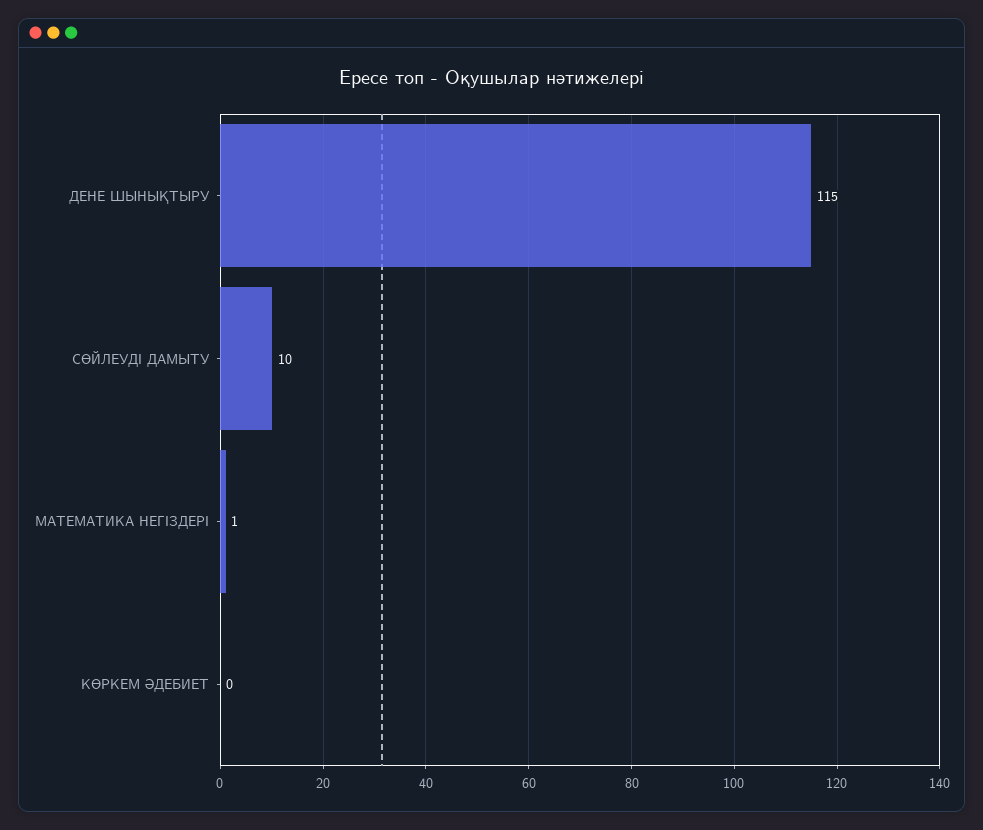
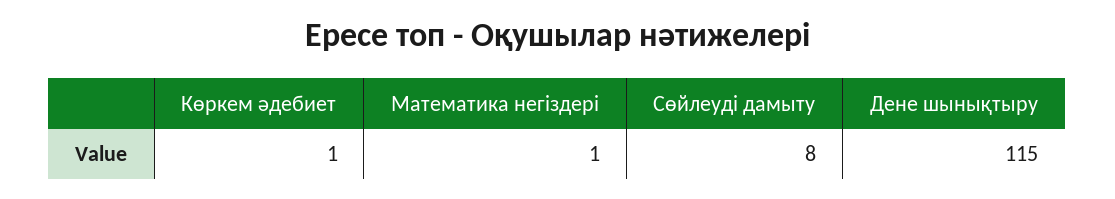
СӨЙЛЕУДІ ДАМЫТУ: 10 -> 8
КӨРКЕМ ӘДЕБИЕТ: 0 -> 1

